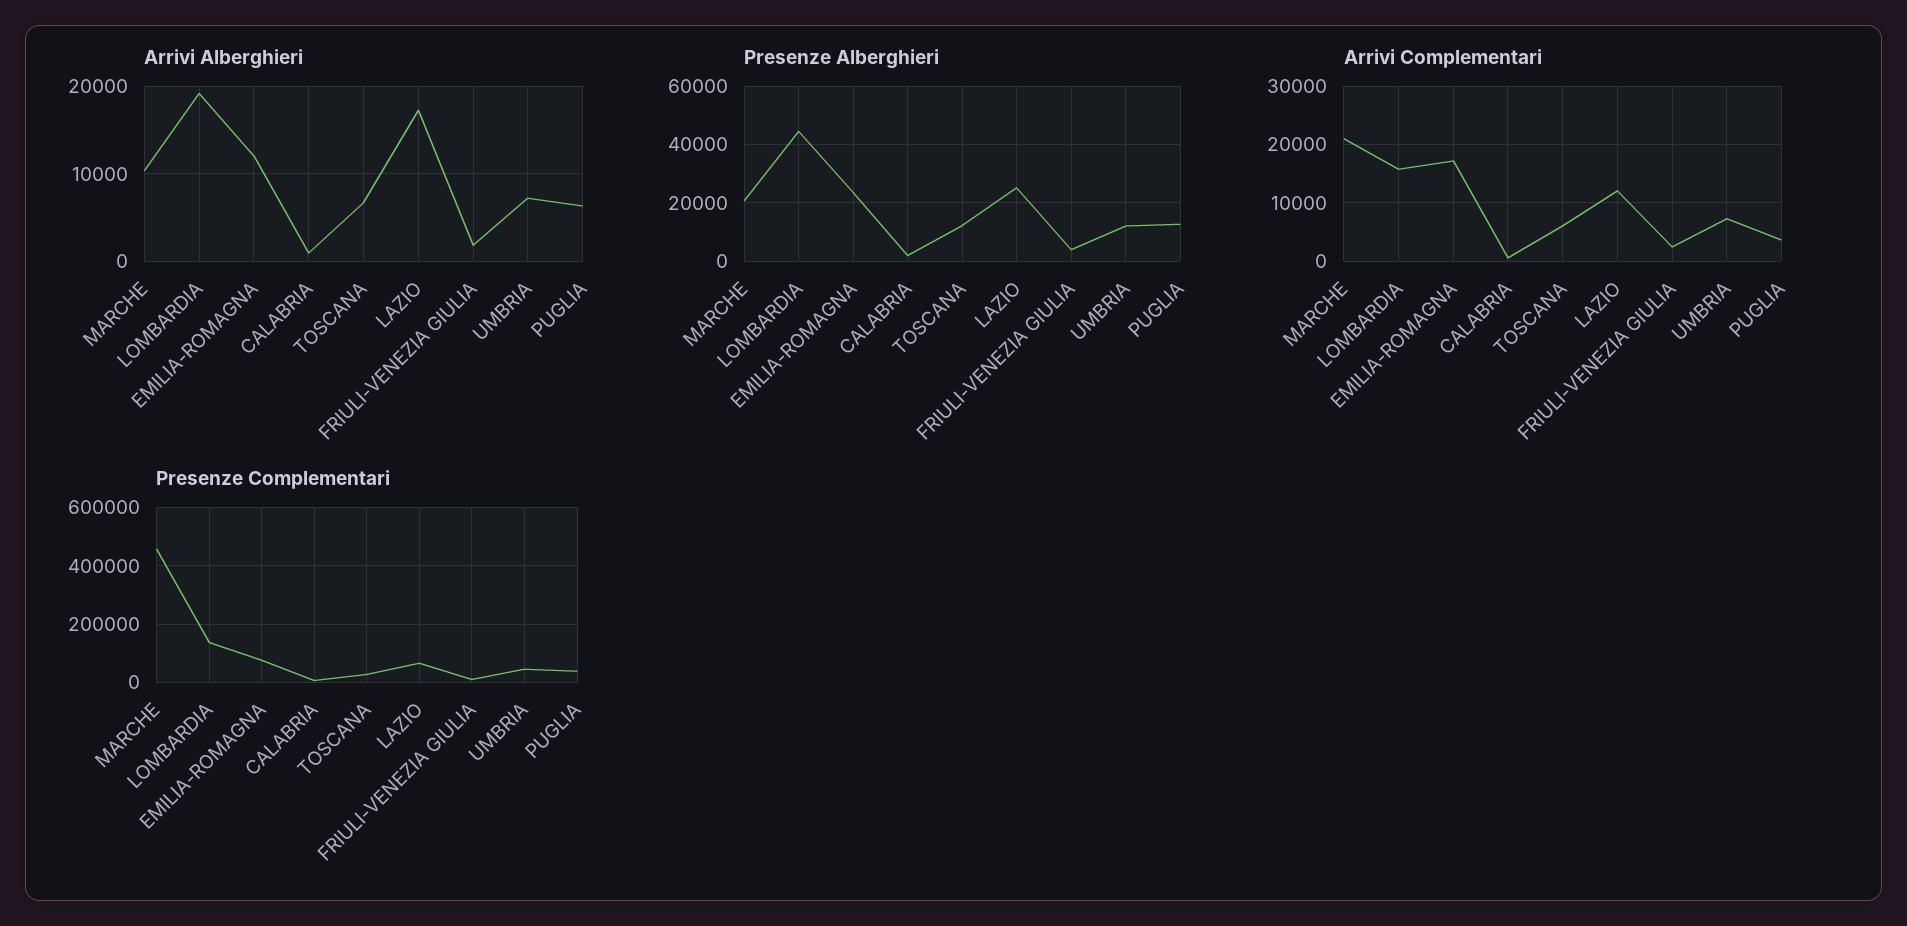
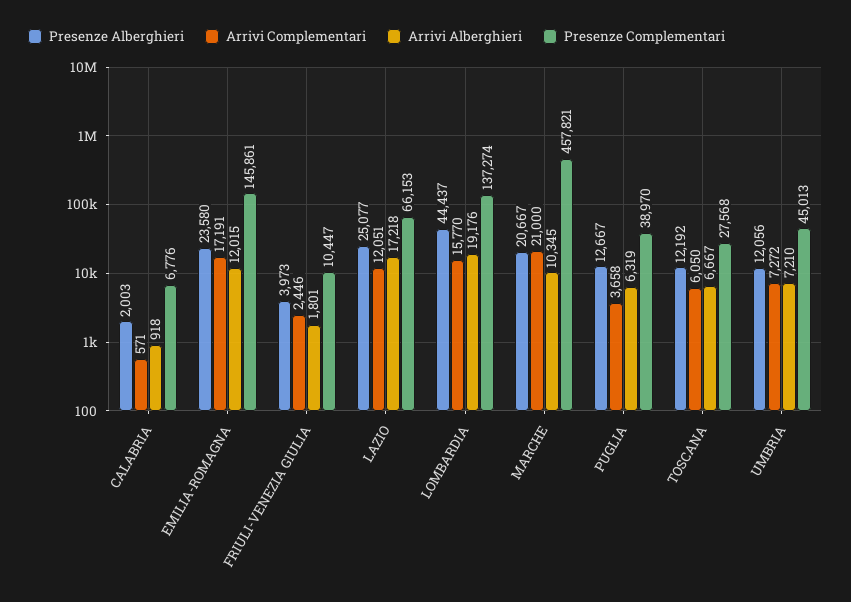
Presenze Complementari, EMILIA-ROMAGNA: 75000 -> 145861

